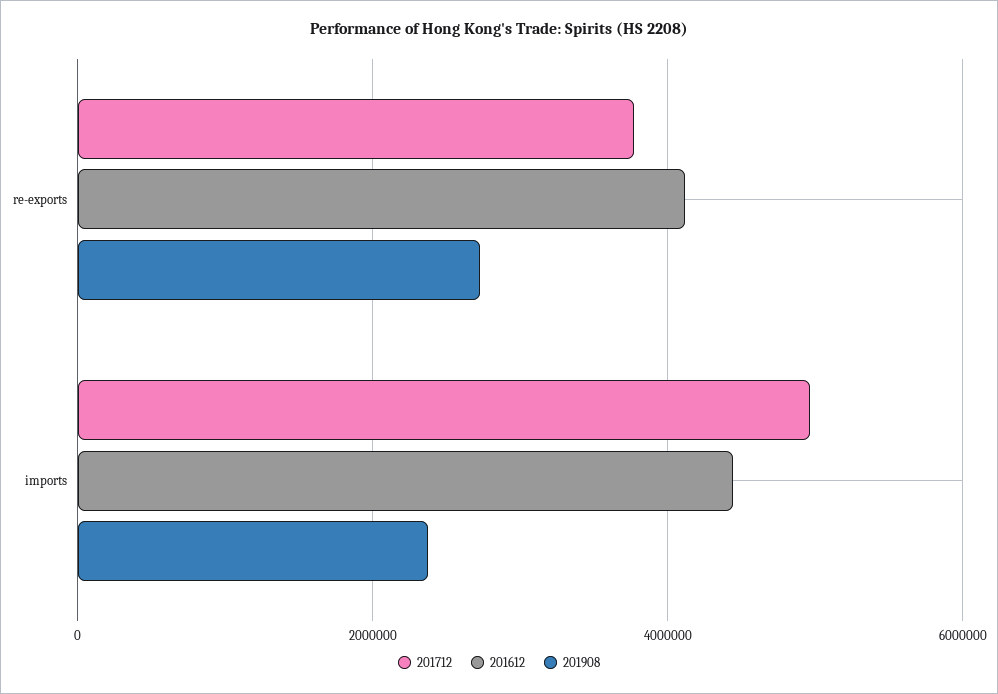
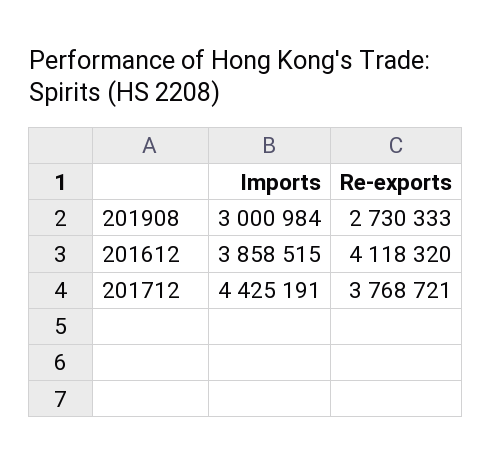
201712, imports: 5000000 -> 4425191
201612, imports: 4400000 -> 3858515
201908, imports: 2400000 -> 3000984

